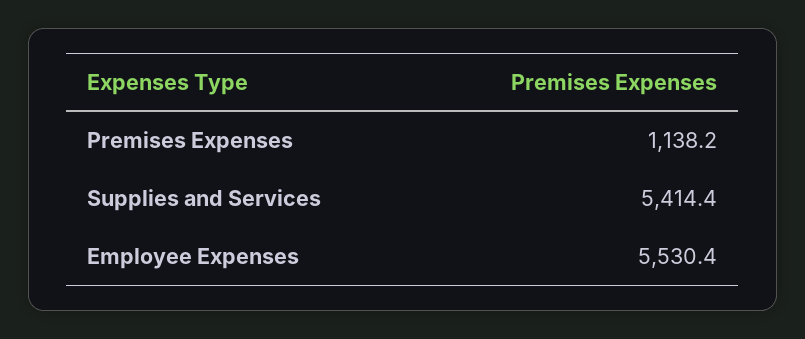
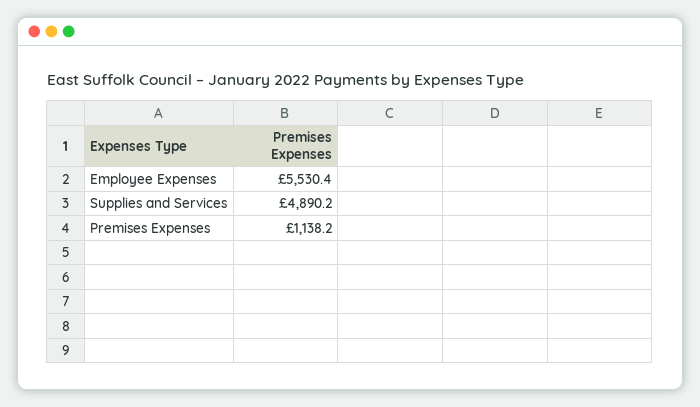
Supplies and Services: 5414.4 -> 4890.2

